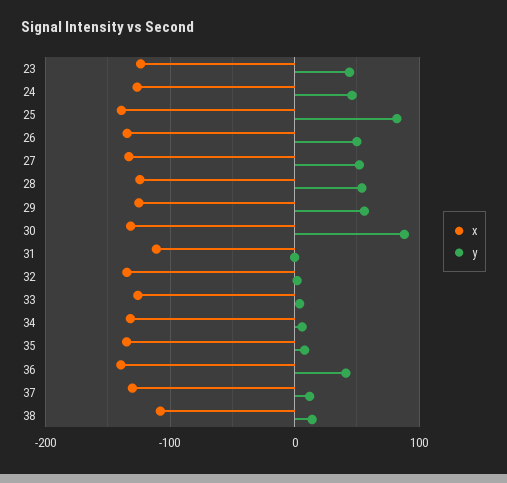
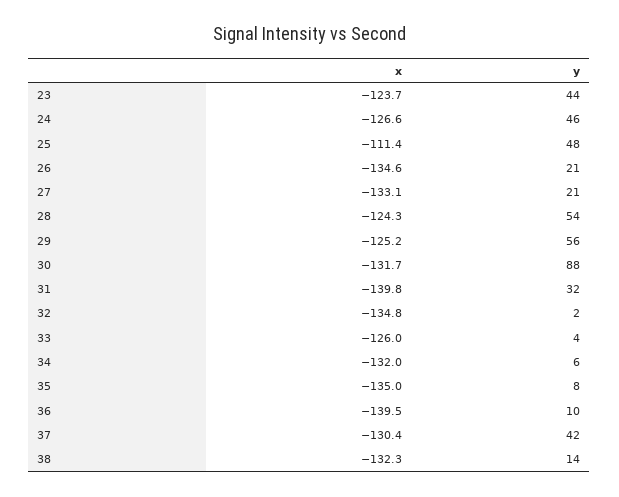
x, 25: -140 -> -111.4
y, 25: 80 -> 48
y, 26: 50 -> 21
y, 27: 50 -> 21
x, 31: -110 -> -139.8
y, 31: 0 -> 32
y, 36: 40 -> 10
y, 37: 10 -> 42
x, 38: -110 -> -132.3

